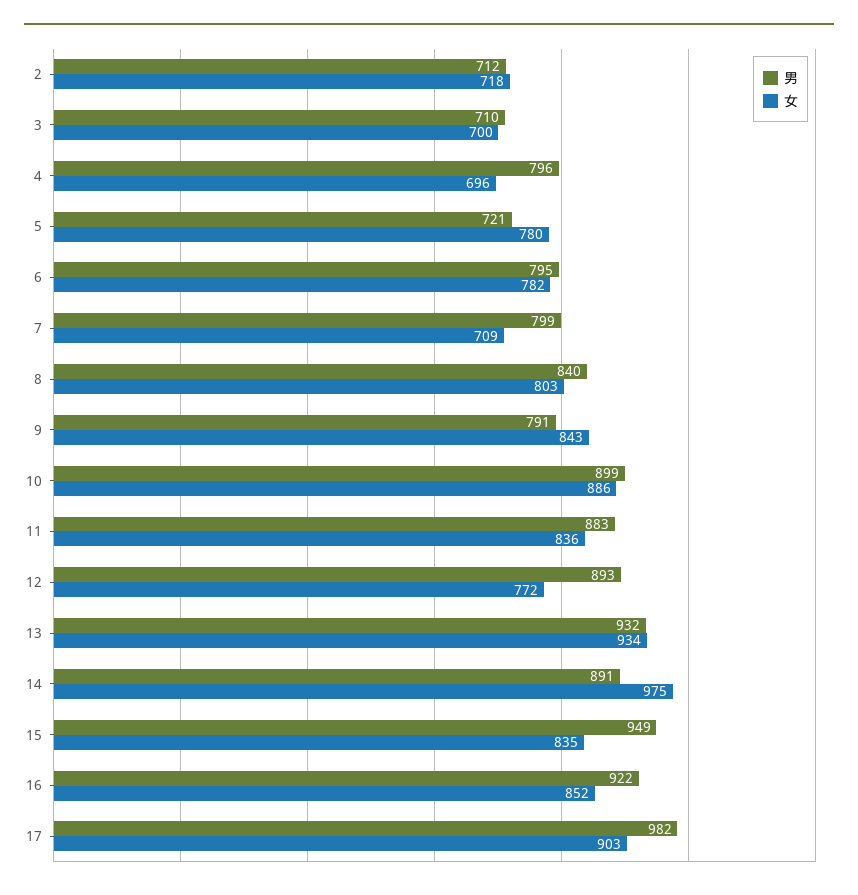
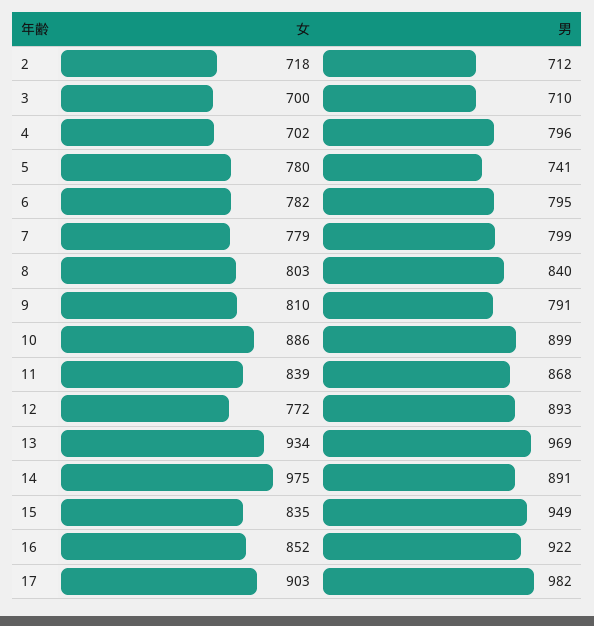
女, 4: 696 -> 702
男, 5: 721 -> 741
女, 7: 709 -> 779
女, 9: 843 -> 810
男, 11: 883 -> 868
女, 11: 836 -> 839
男, 13: 932 -> 969

